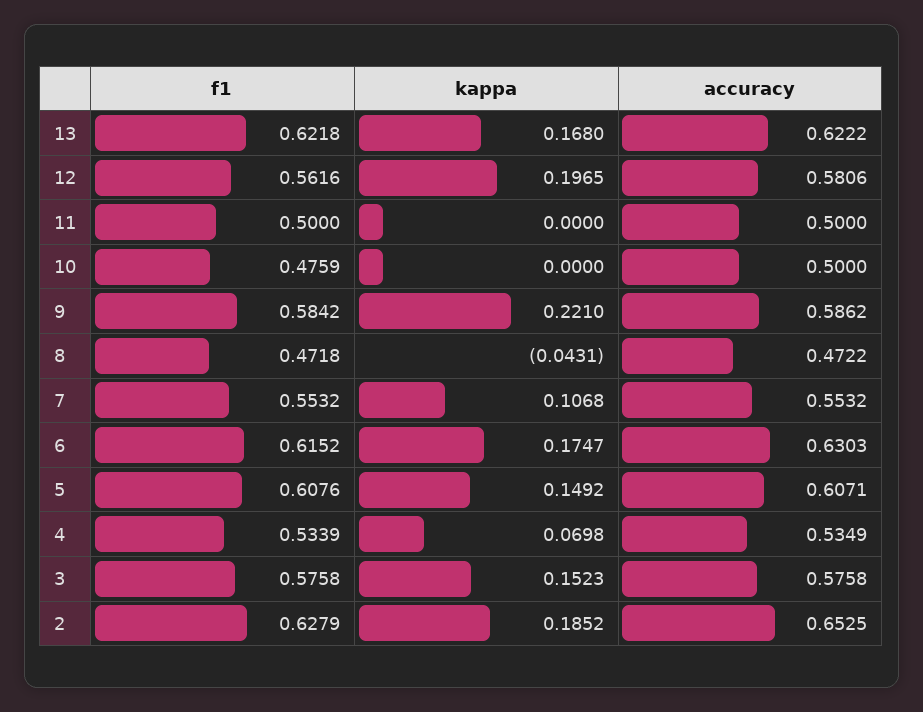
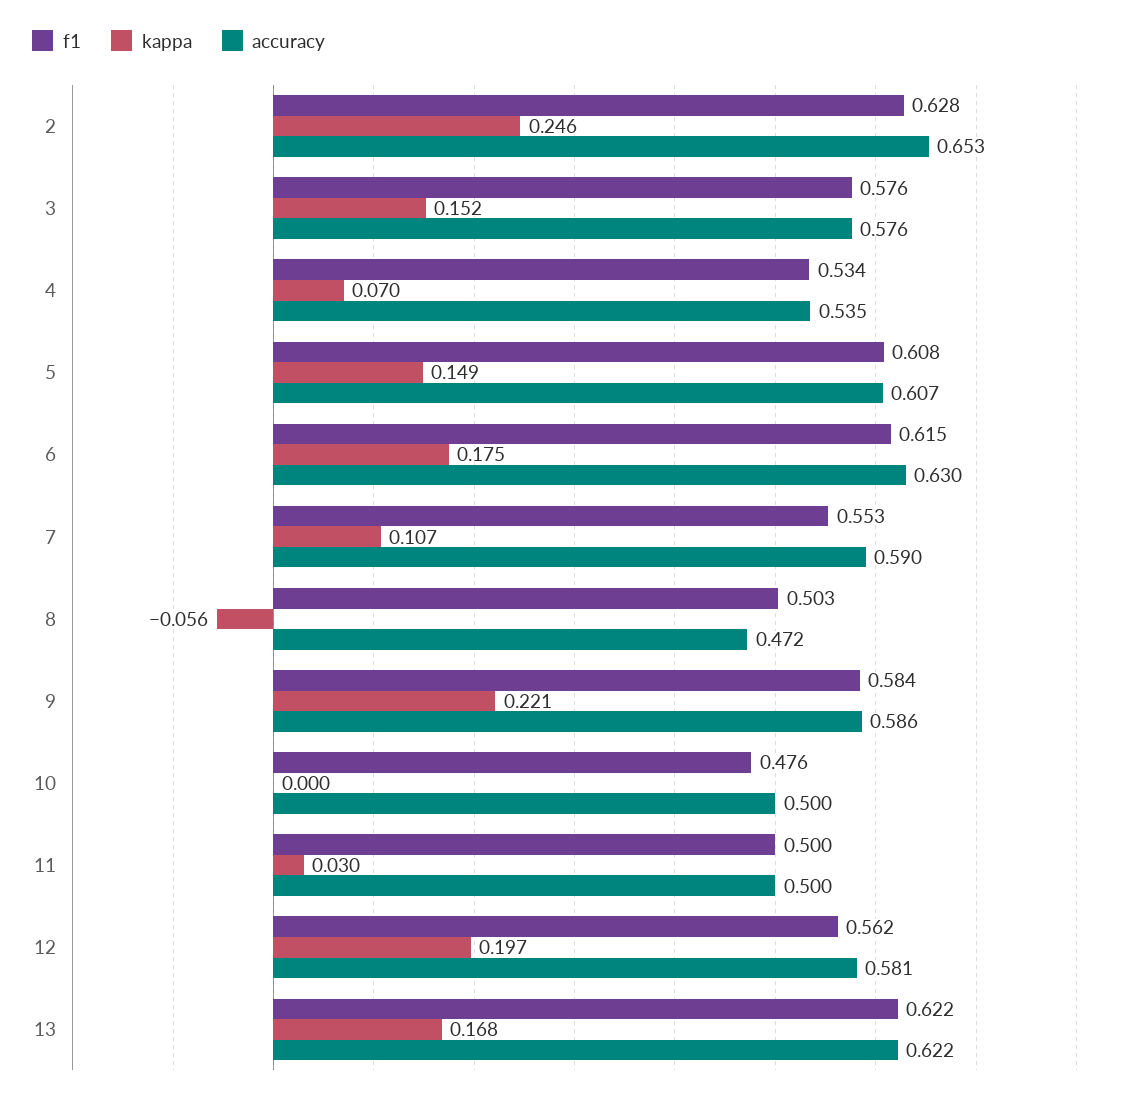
kappa, 11: 0 -> 0.03
f1, 8: 0.4718 -> 0.503
kappa, 8: -0.0431 -> -0.056
accuracy, 7: 0.5532 -> 0.59
kappa, 2: 0.1852 -> 0.246

